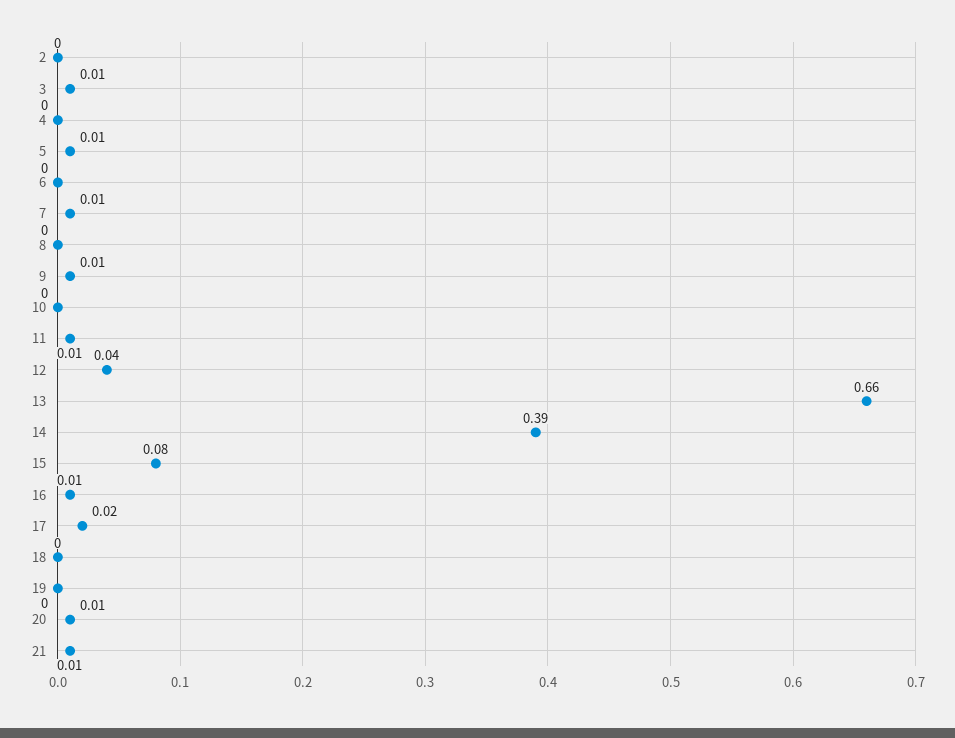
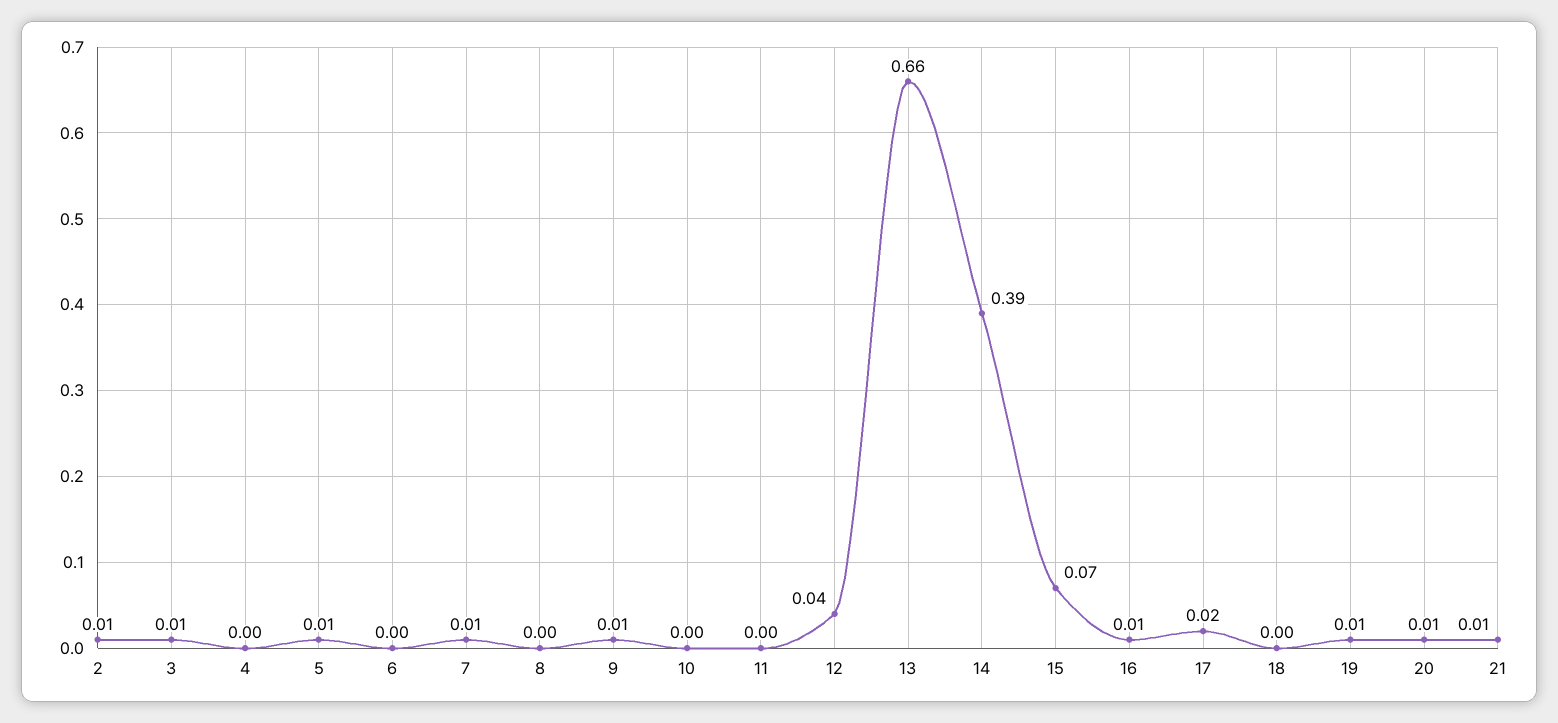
2: 0 -> 0.01
11: 0.01 -> 0
15: 0.08 -> 0.07
19: 0 -> 0.01

